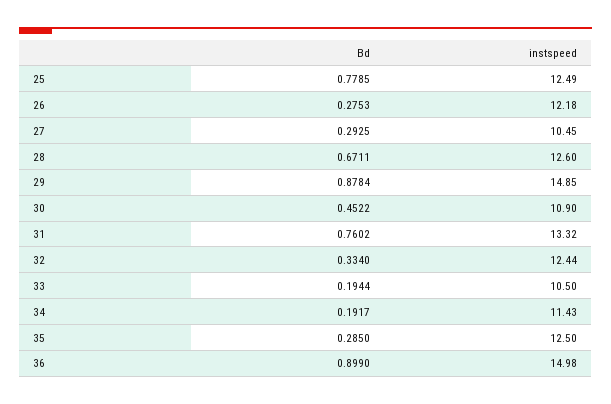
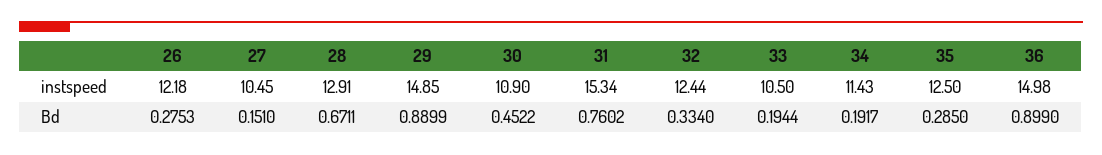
Bd, 25: 0.7785 -> none
instspeed, 25: 12.49 -> none
Bd, 27: 0.2925 -> 0.151
instspeed, 28: 12.6 -> 12.91
Bd, 29: 0.8784 -> 0.8899
instspeed, 31: 13.32 -> 15.34

